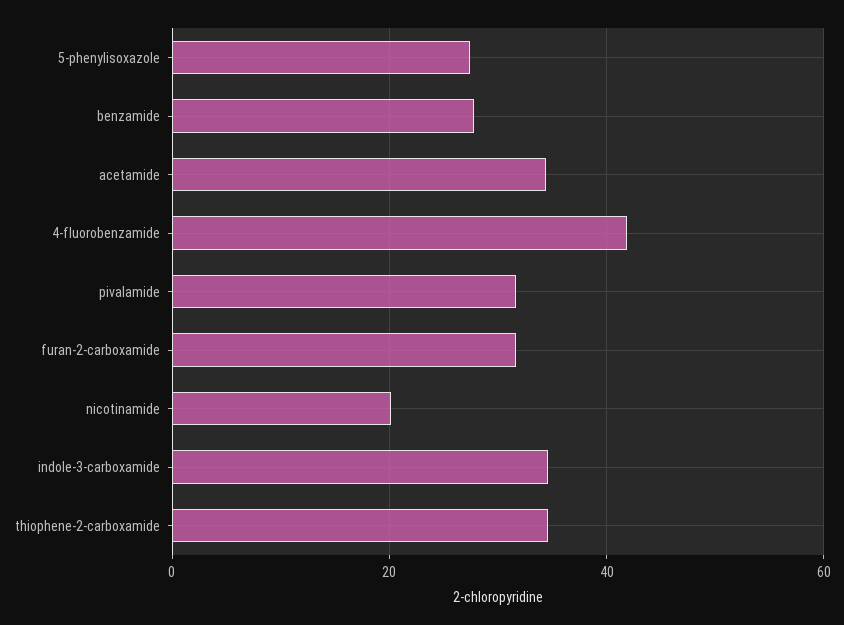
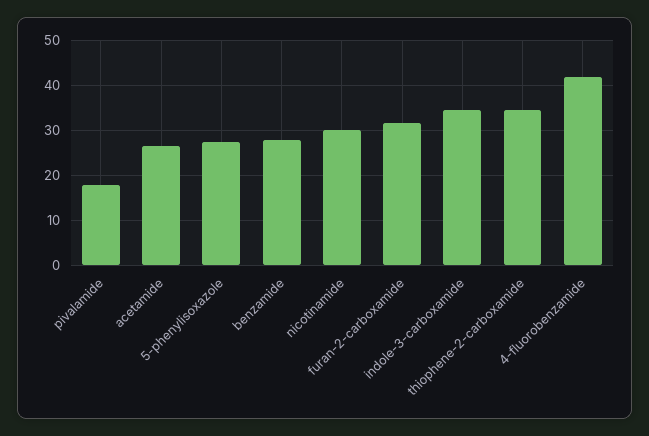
acetamide: 34 -> 26
pivalamide: 32 -> 18
nicotinamide: 20 -> 30

